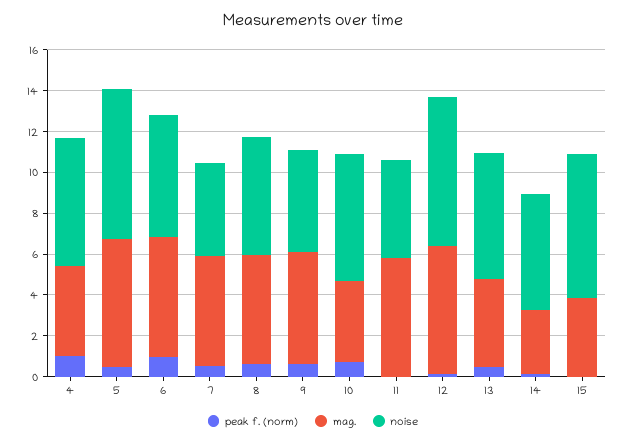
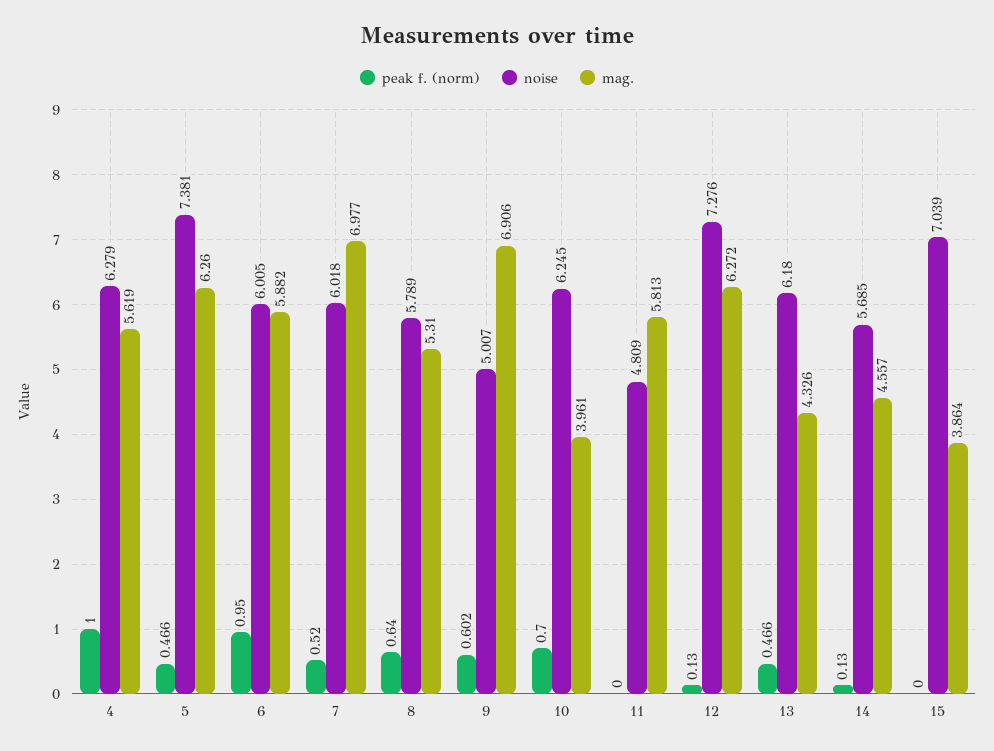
mag., 4: 4.5 -> 5.619
mag., 7: 5.5 -> 6.977
noise, 7: 4.5 -> 6.018
mag., 9: 5.5 -> 6.906
mag., 14: 3 -> 4.557

